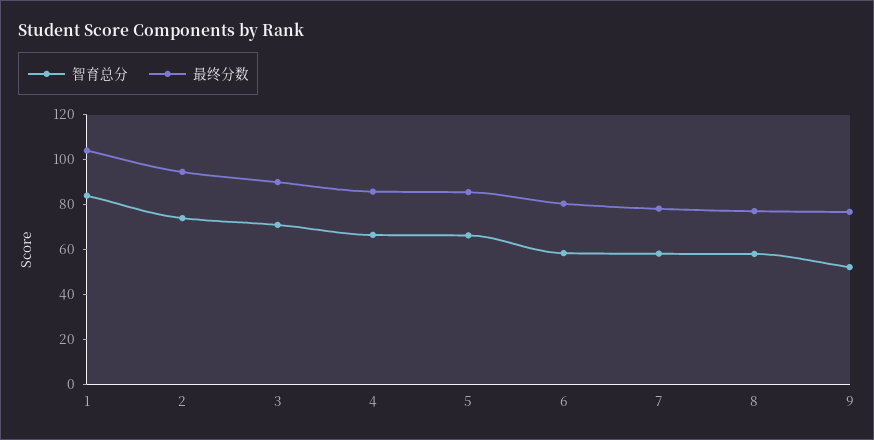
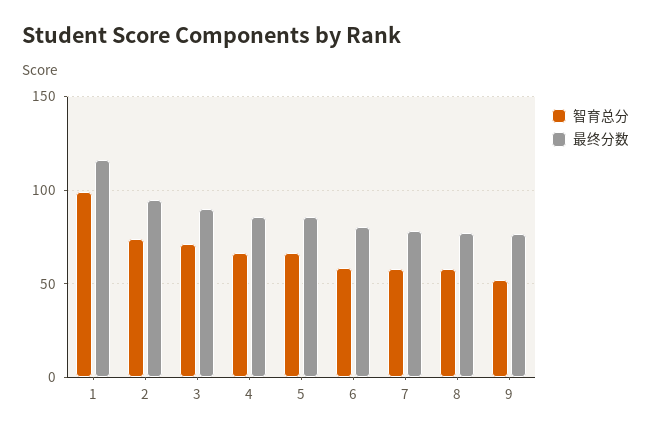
智育总分, 1: 85 -> 100
最终分数, 1: 105 -> 115

